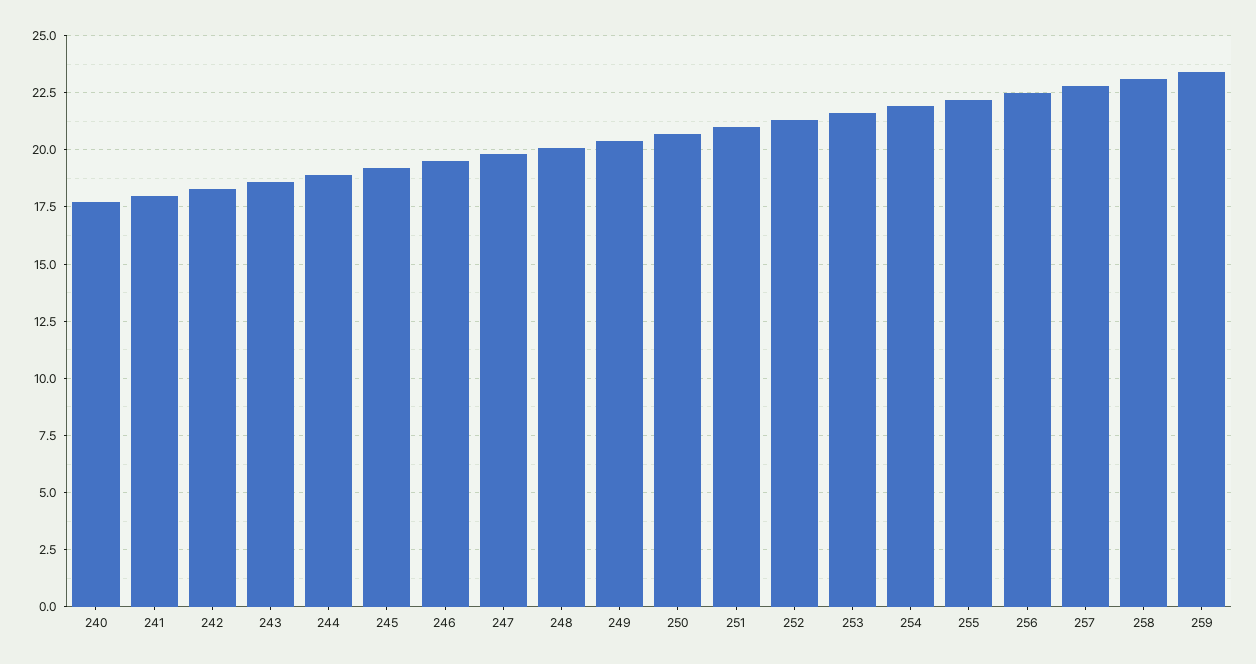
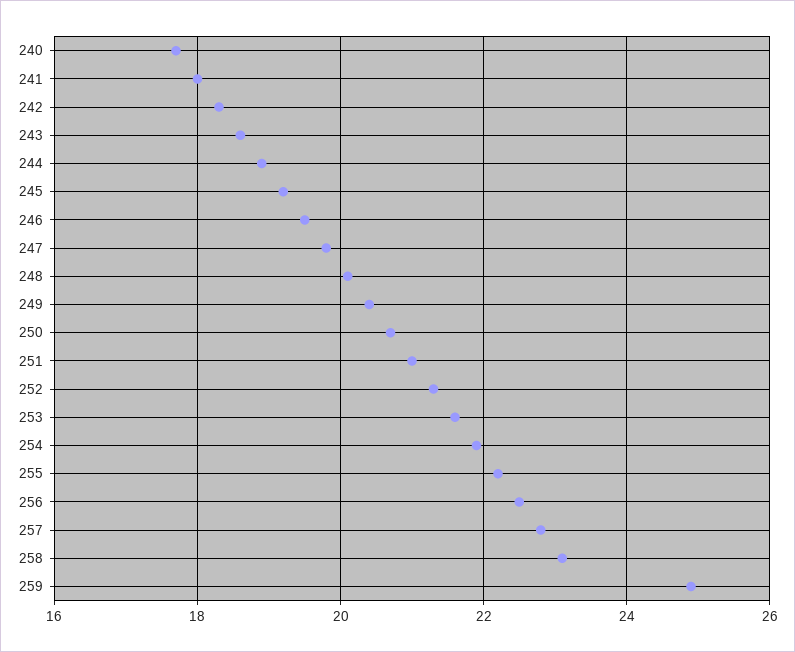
259: 23.5 -> 25

